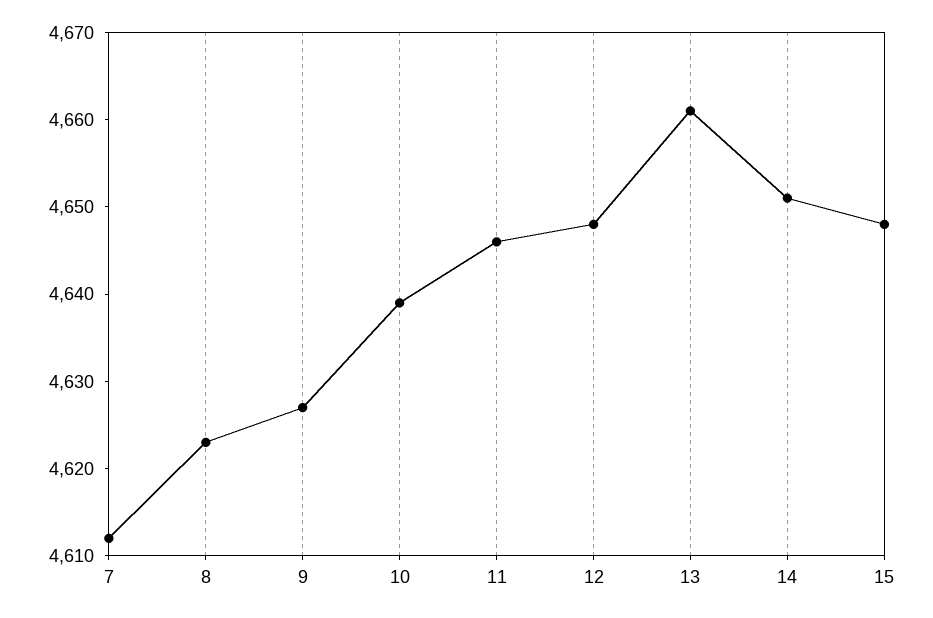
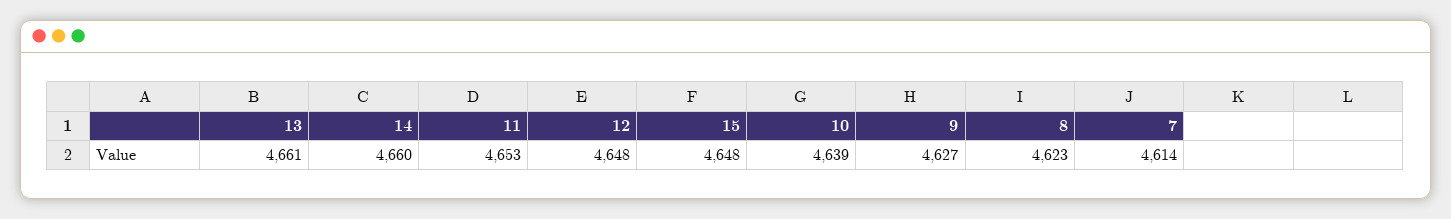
7: 4612 -> 4614
11: 4646 -> 4653
14: 4651 -> 4660

